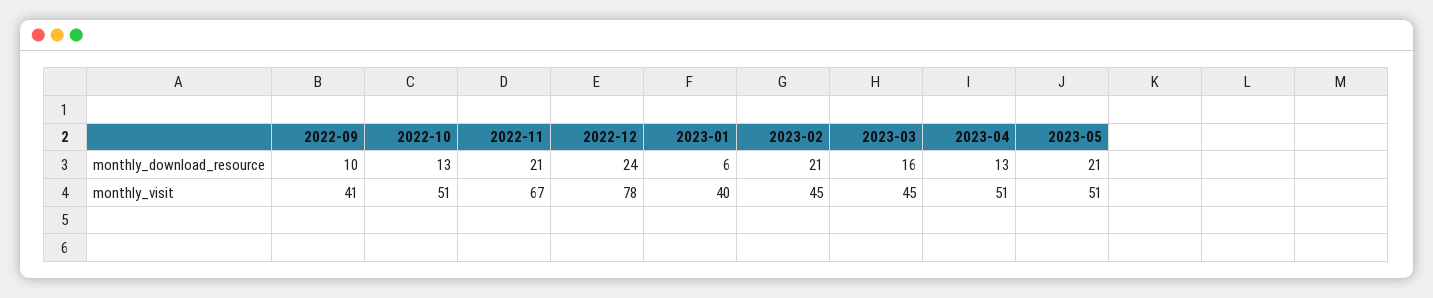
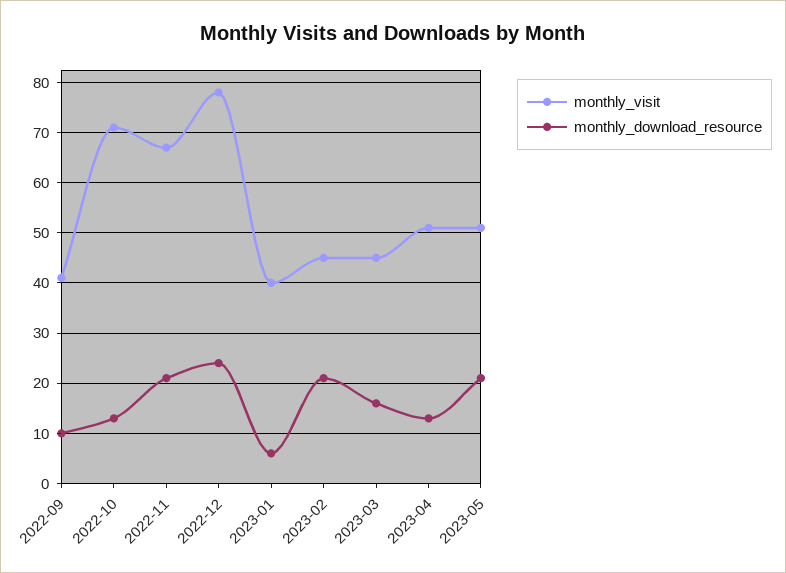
monthly_visit, 2022-10: 51 -> 70

